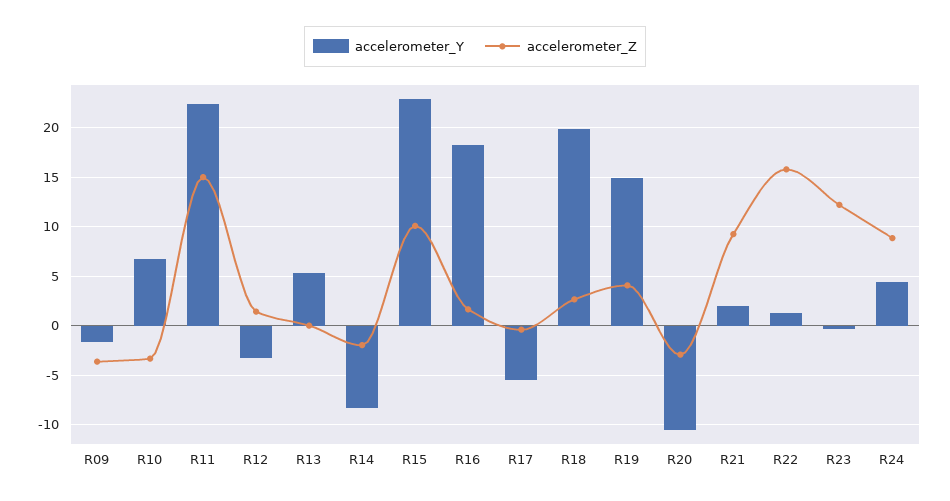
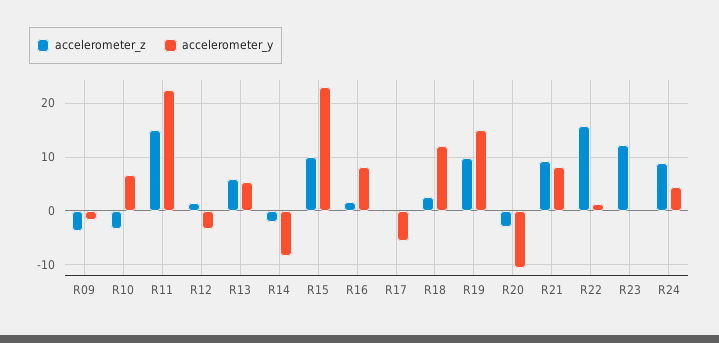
accelerometer_Z, R13: 0 -> 6
accelerometer_Y, R16: 18 -> 8
accelerometer_Y, R18: 20 -> 12
accelerometer_Z, R19: 4 -> 10
accelerometer_Y, R21: 2 -> 8

